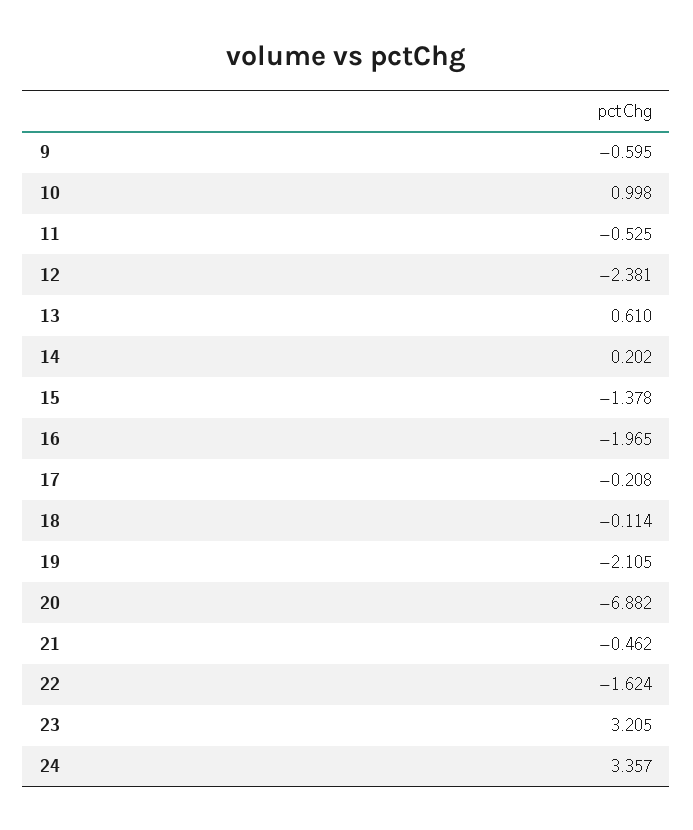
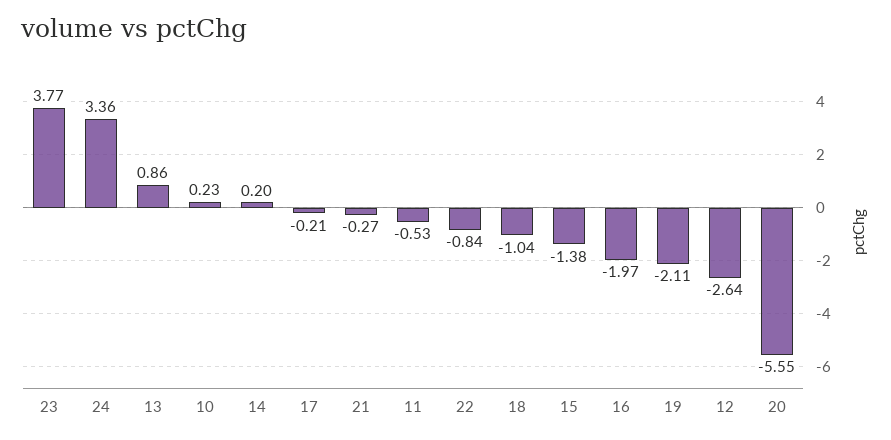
9: -0.595 -> none
10: 0.998 -> 0.23
12: -2.381 -> -2.64
13: 0.61 -> 0.86
18: -0.114 -> -1.04
20: -6.882 -> -5.55
21: -0.462 -> -0.27
22: -1.624 -> -0.84
23: 3.205 -> 3.77

